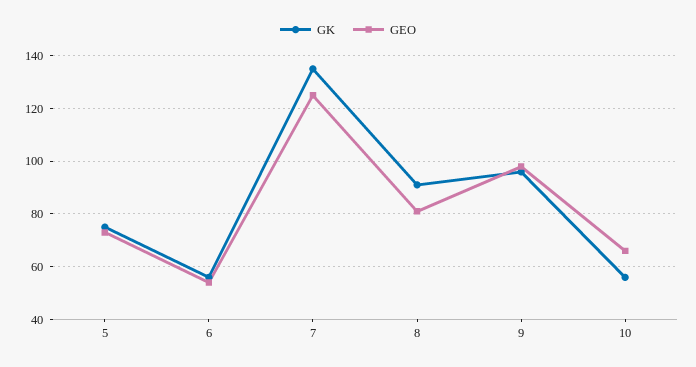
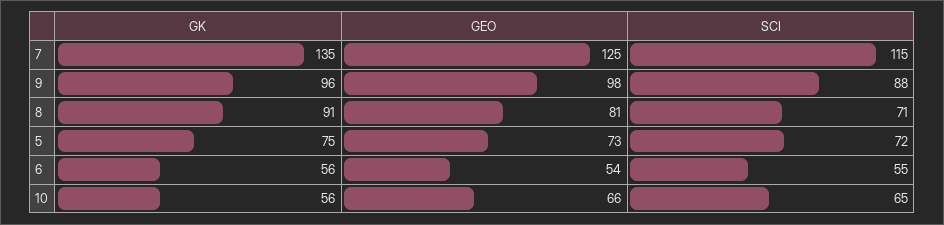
SCI, 7: none -> 115
SCI, 9: none -> 88
SCI, 8: none -> 71
SCI, 5: none -> 72
SCI, 6: none -> 55
SCI, 10: none -> 65

